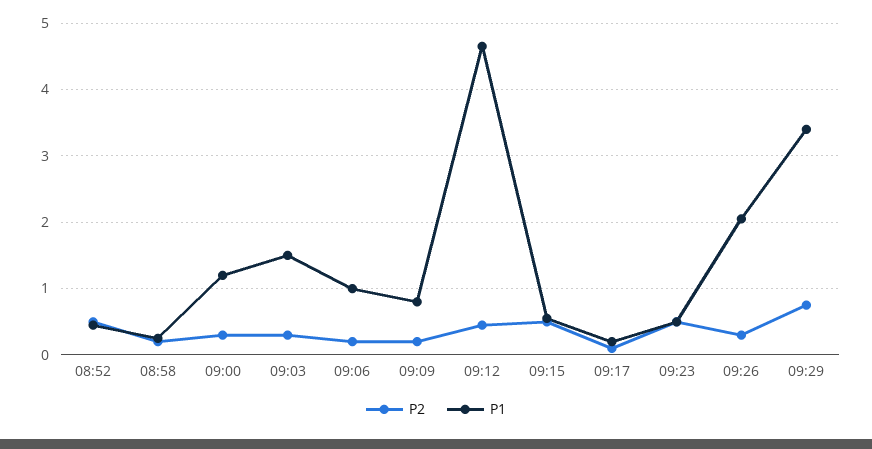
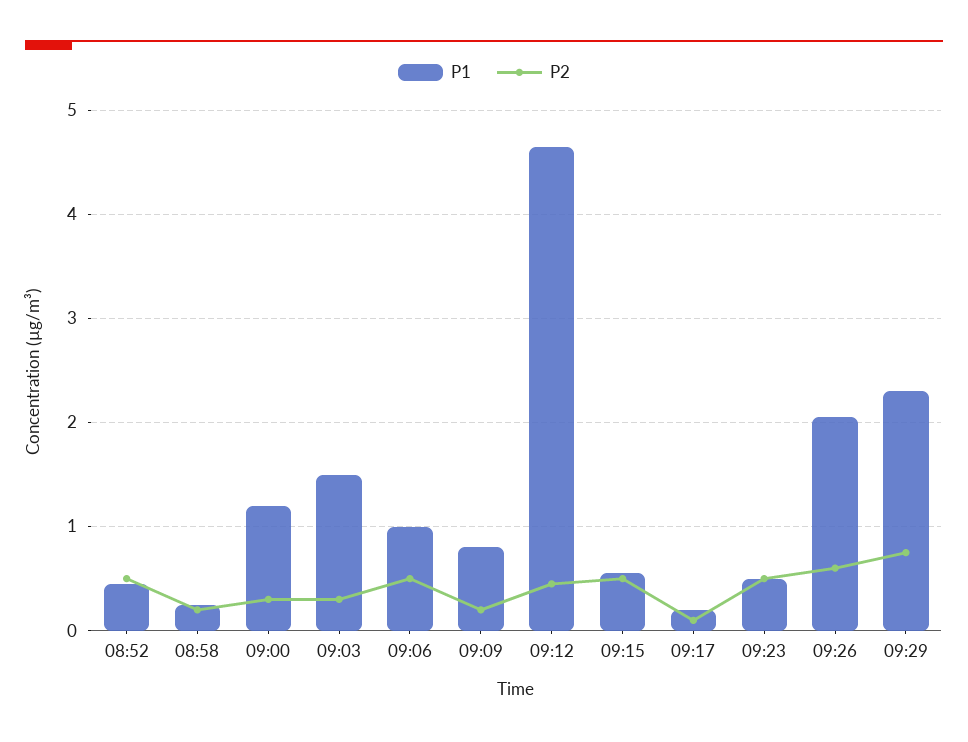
P2, 09:06: 0.2 -> 0.5
P2, 09:26: 0.3 -> 0.6
P1, 09:29: 3.4 -> 2.3

